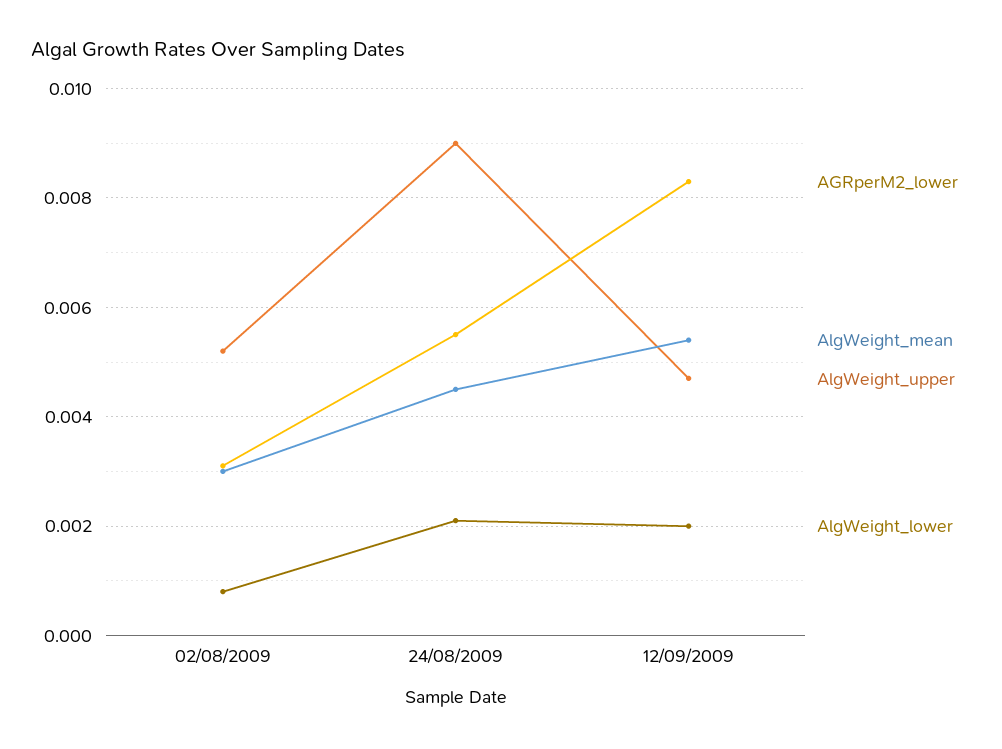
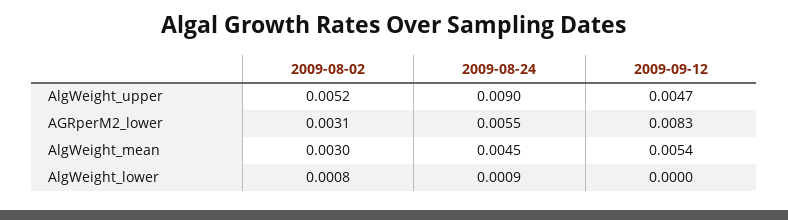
AlgWeight_lower, 24/08/2009: 0.002 -> 0.0009
AlgWeight_lower, 12/09/2009: 0.002 -> 0

